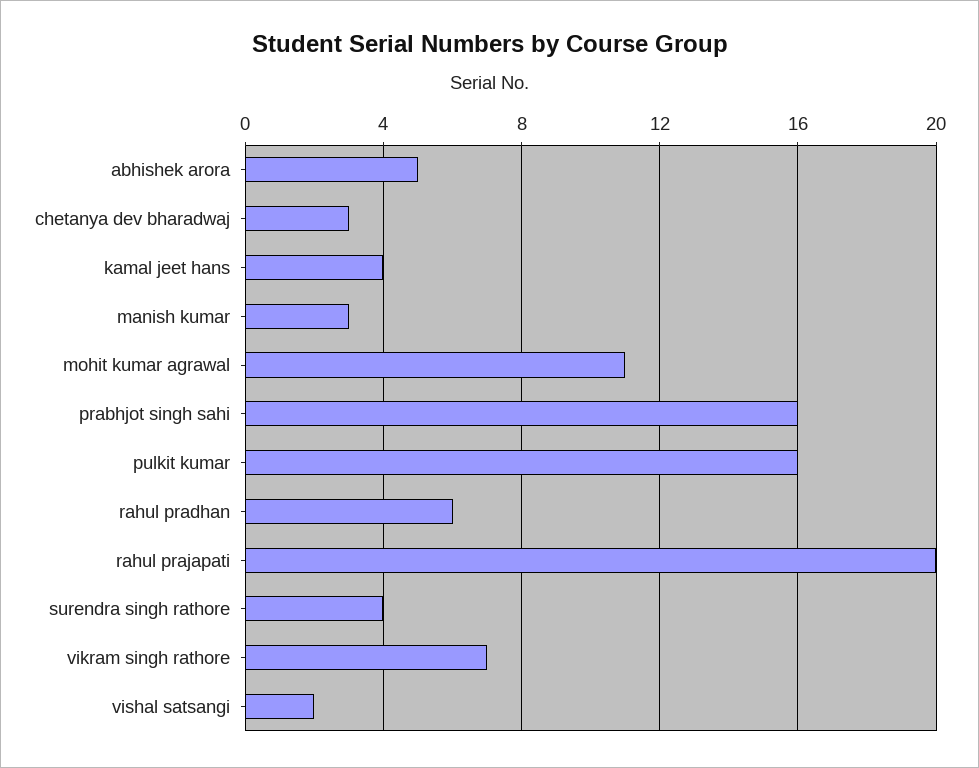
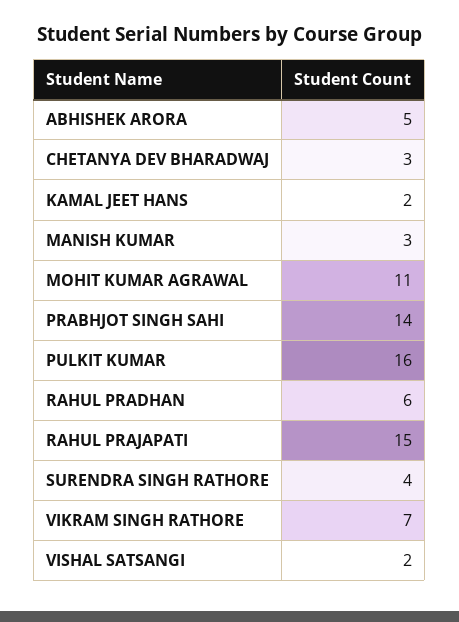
kamal jeet hans: 4 -> 2
prabhjot singh sahi: 16 -> 14
rahul prajapati: 20 -> 15

